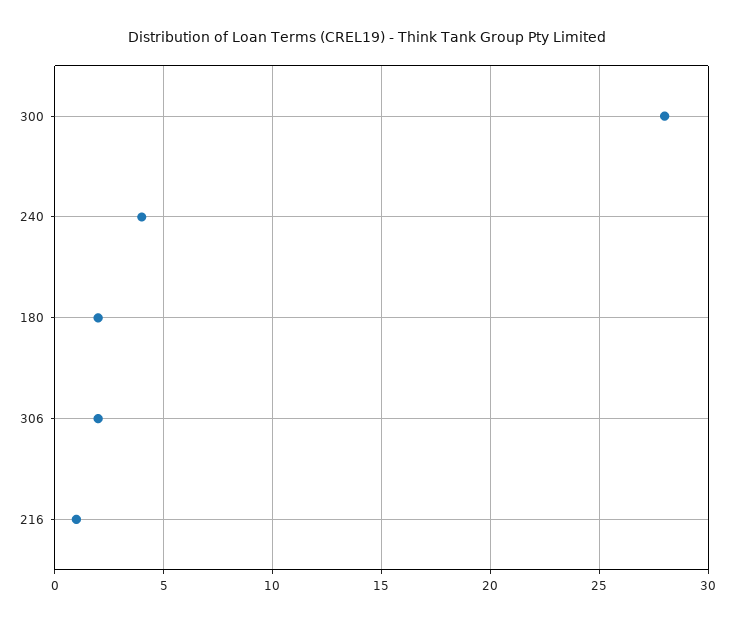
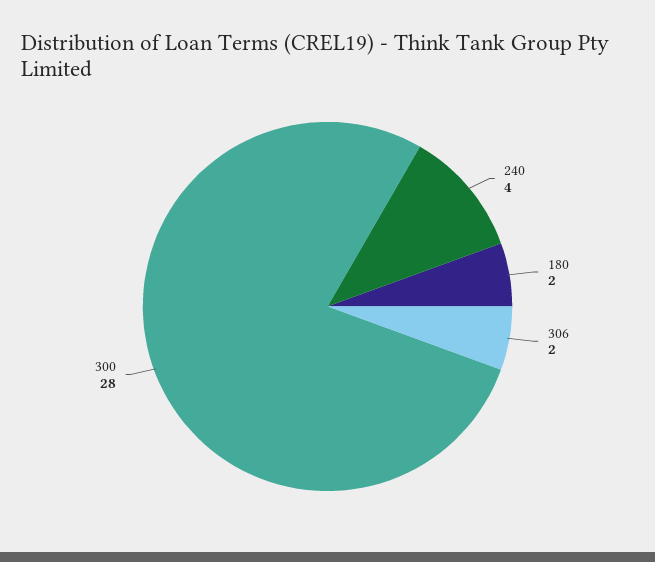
216: 1 -> none

